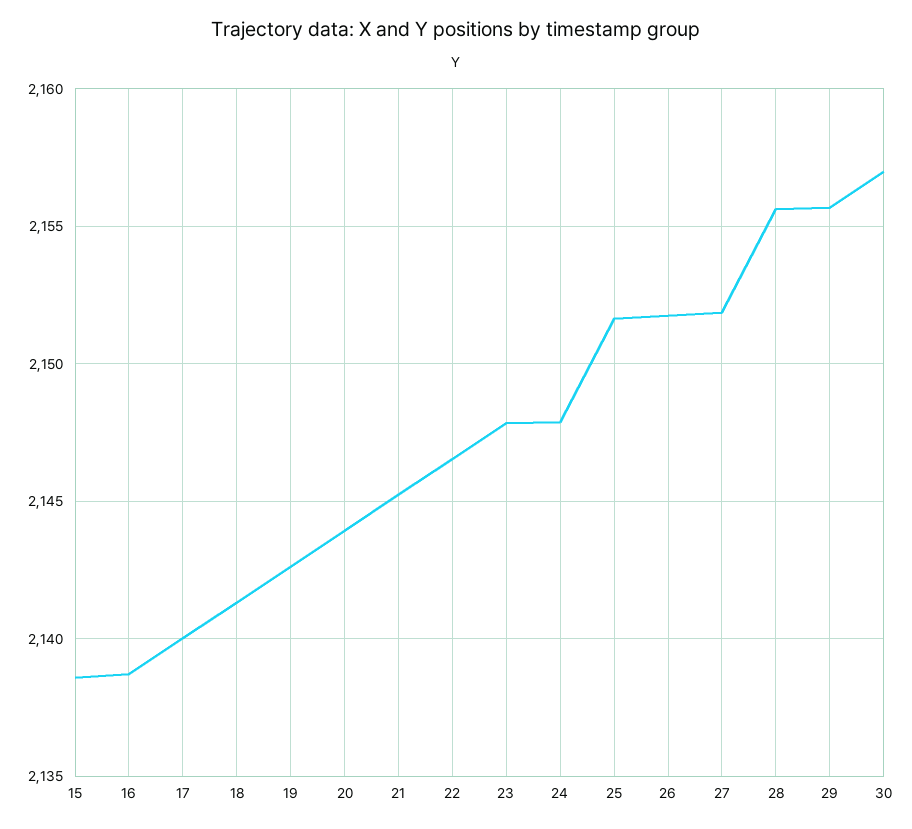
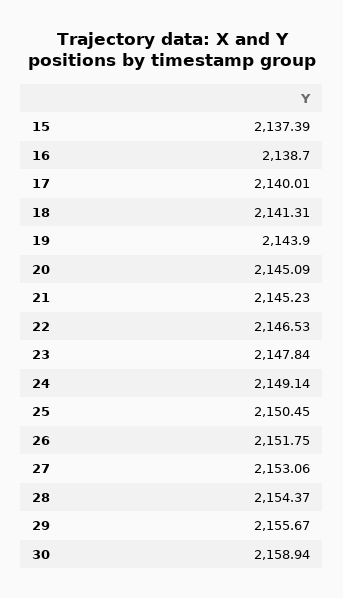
15: 2138.5 -> 2137.39
19: 2142.5 -> 2143.9
20: 2144 -> 2145.09
24: 2148 -> 2149.14
25: 2151.5 -> 2150.45
27: 2152 -> 2153.06
28: 2155.5 -> 2154.37
30: 2157 -> 2158.94

